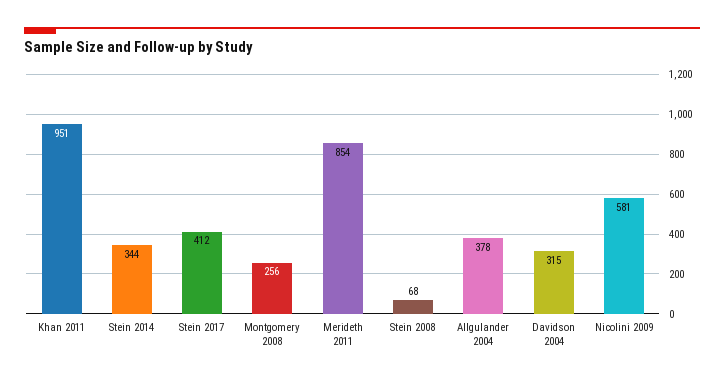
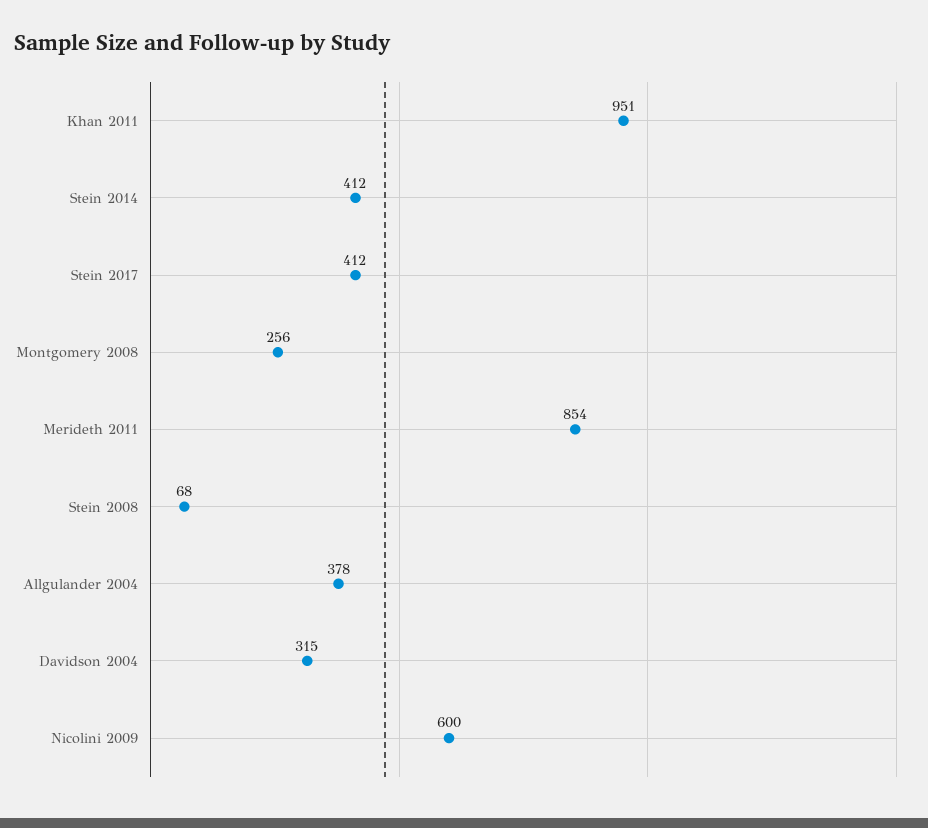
Stein 2014: 344 -> 412
Nicolini 2009: 581 -> 600

